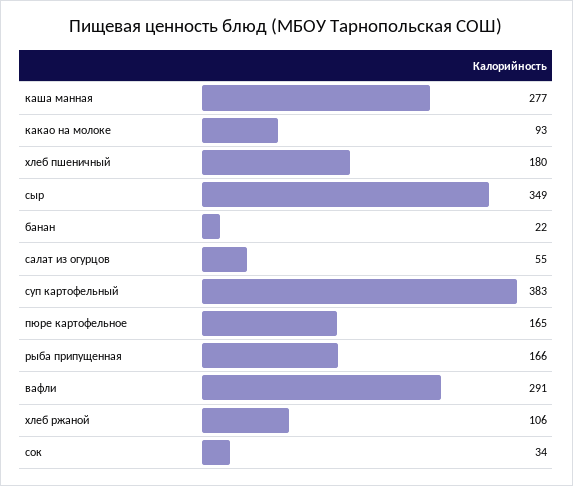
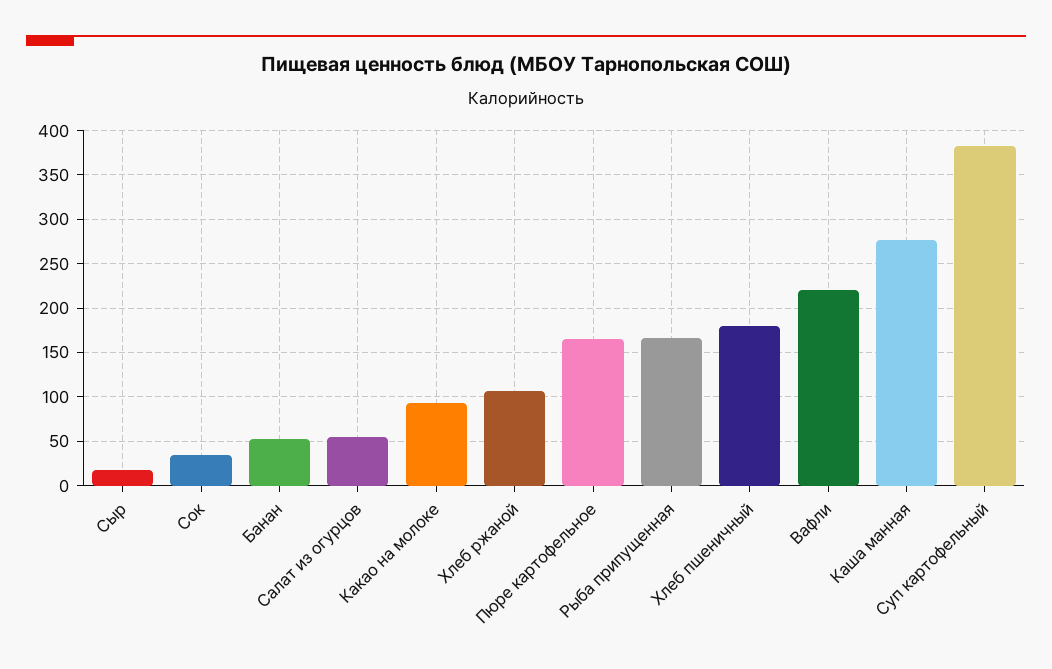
сыр: 349 -> 20
банан: 22 -> 50
вафли: 291 -> 220

